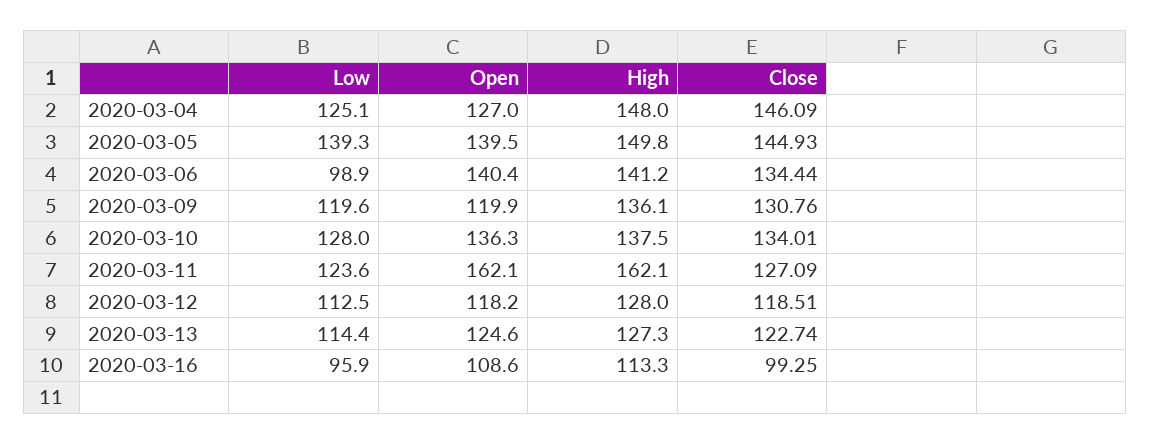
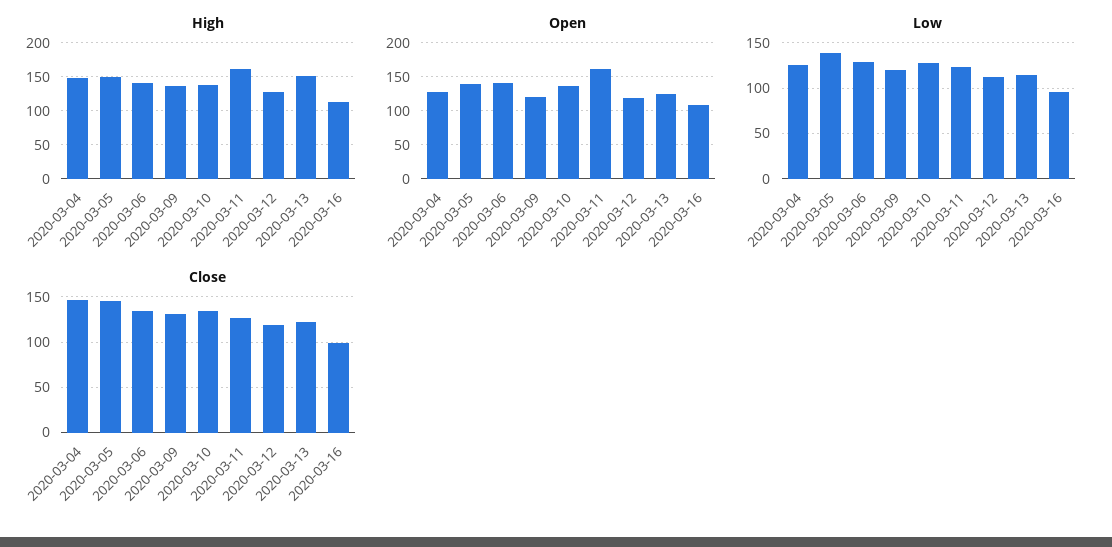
Low, 2020-03-06: 98.9 -> 130
High, 2020-03-13: 127.3 -> 150

